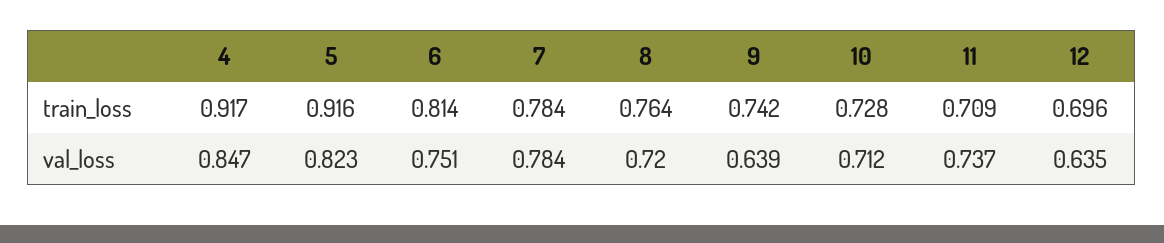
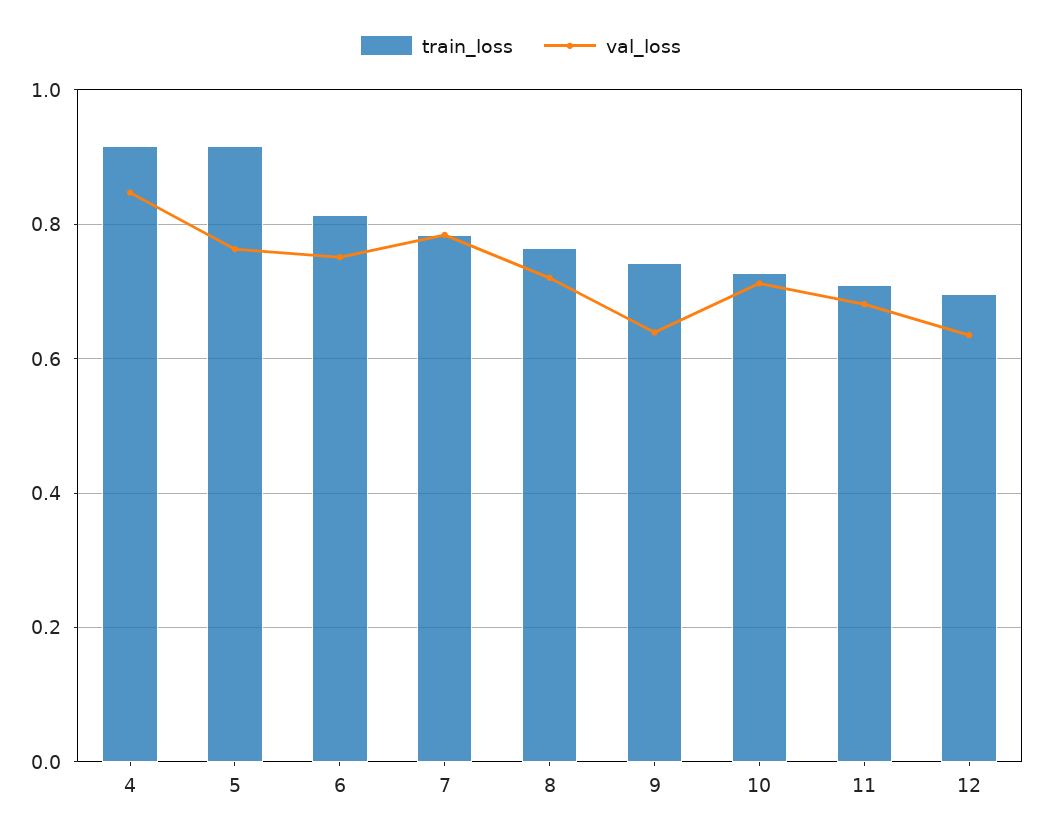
val_loss, 5: 0.823 -> 0.76
val_loss, 11: 0.737 -> 0.68

